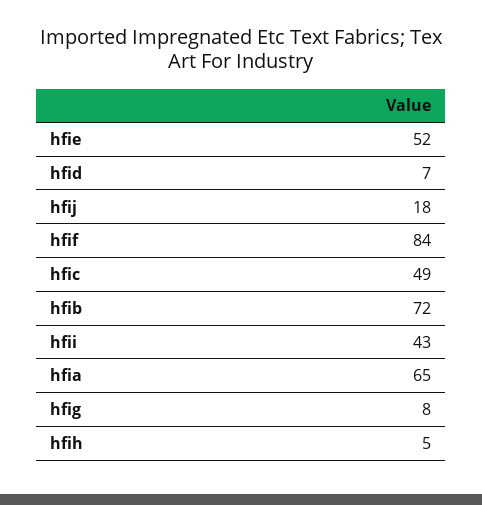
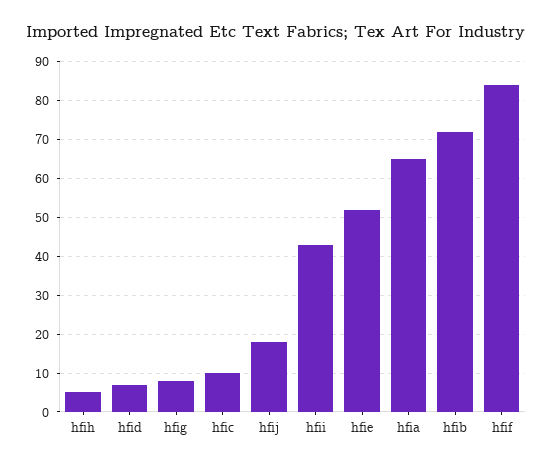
hfic: 49 -> 10

